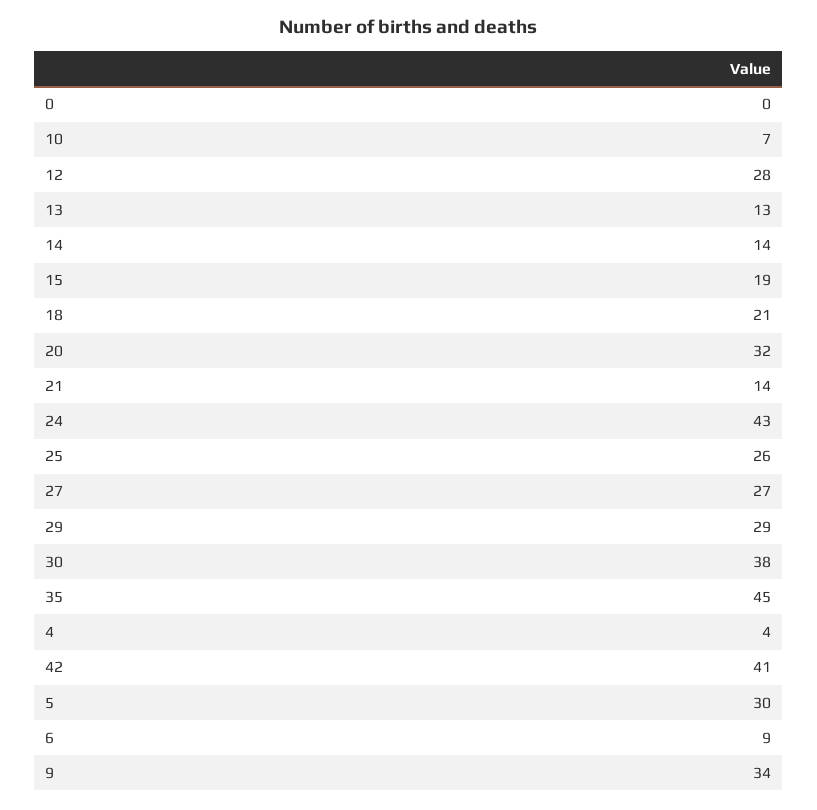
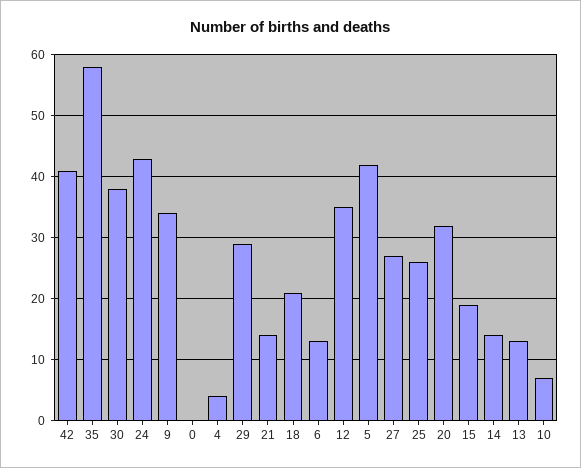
12: 28 -> 35
35: 45 -> 58
5: 30 -> 42
6: 9 -> 13

